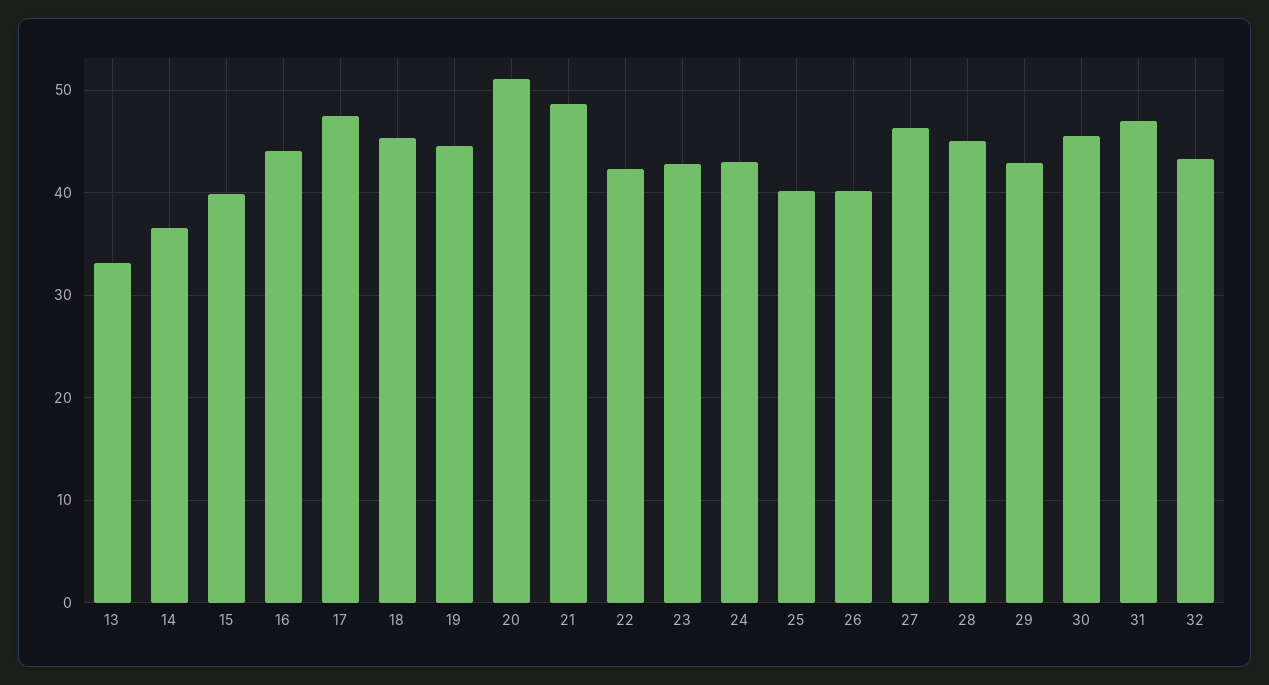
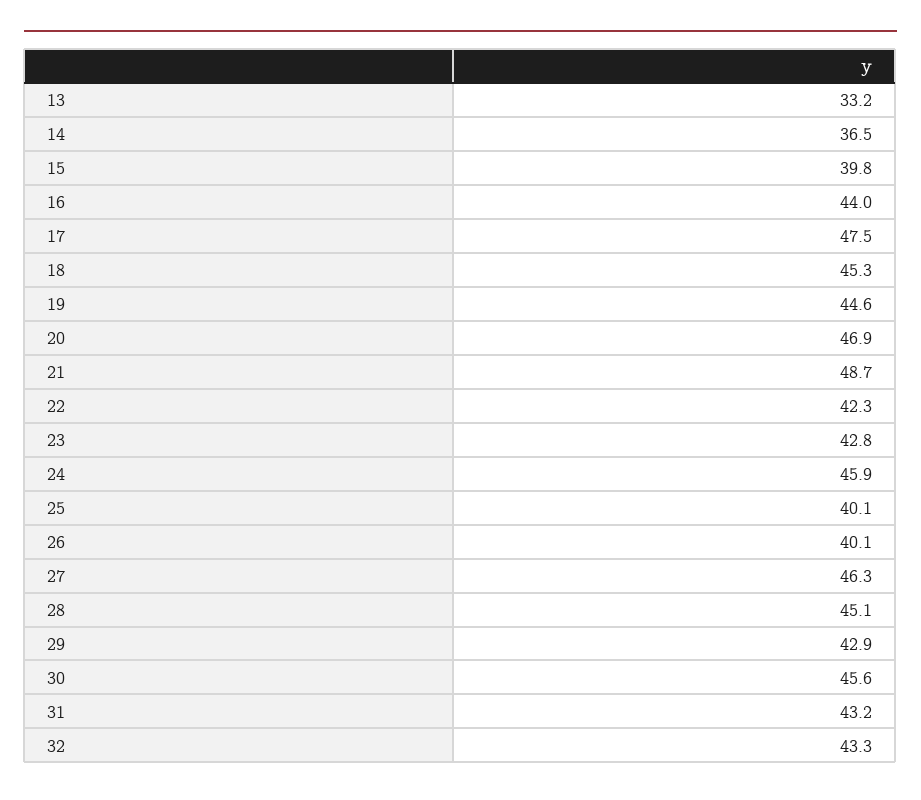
20: 51 -> 46.9
24: 43 -> 45.9
31: 47 -> 43.2

